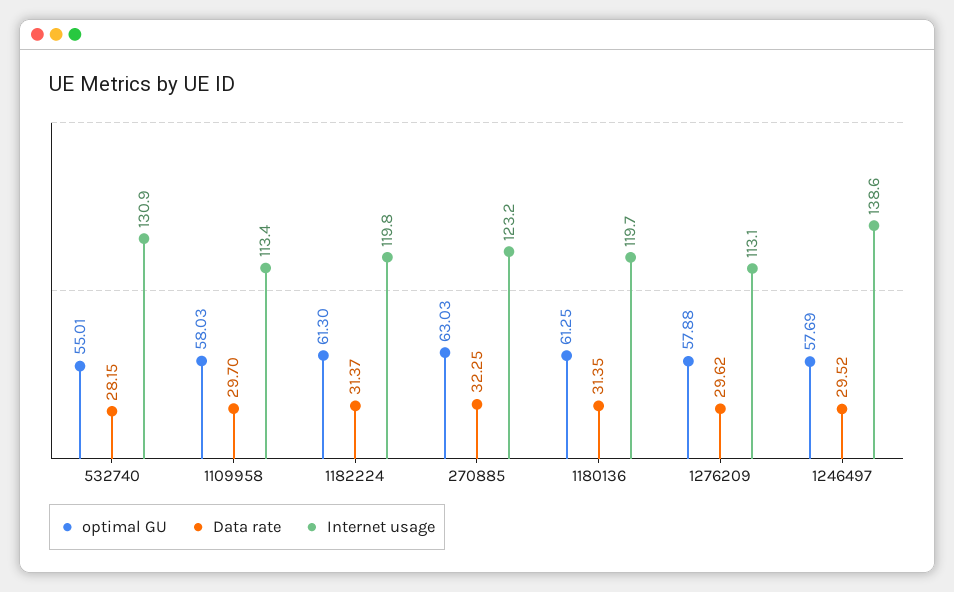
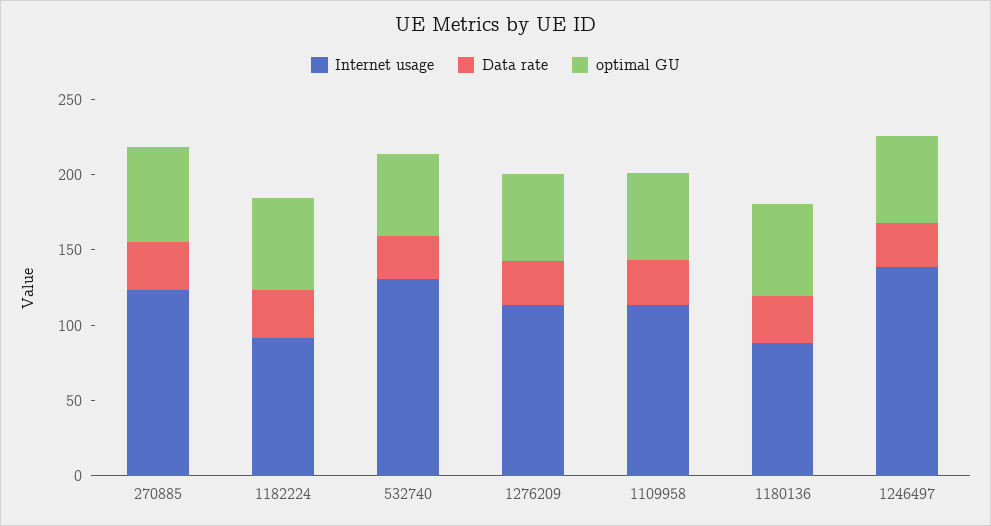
Internet usage, 1182224: 119.8 -> 90
Internet usage, 1180136: 119.7 -> 90

